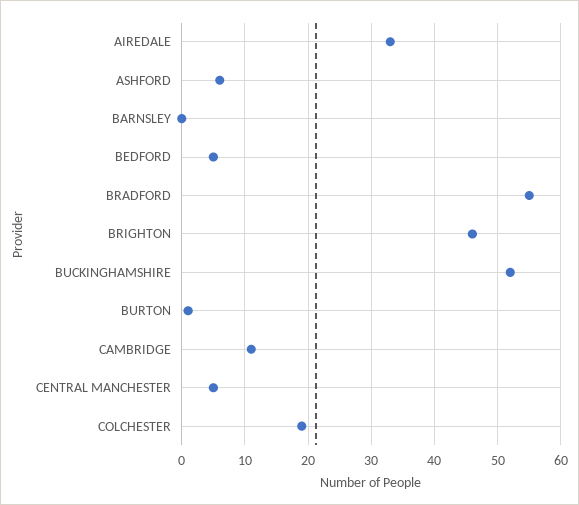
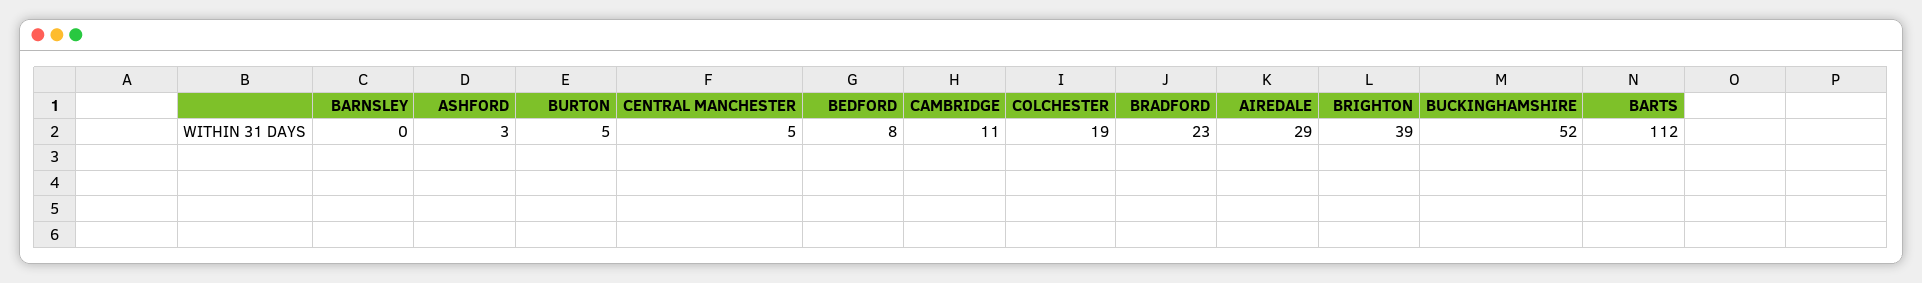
AIREDALE: 33 -> 29
ASHFORD: 6 -> 3
BEDFORD: 5 -> 8
BRADFORD: 55 -> 23
BRIGHTON: 46 -> 39
BURTON: 1 -> 5
BARTS: none -> 112

